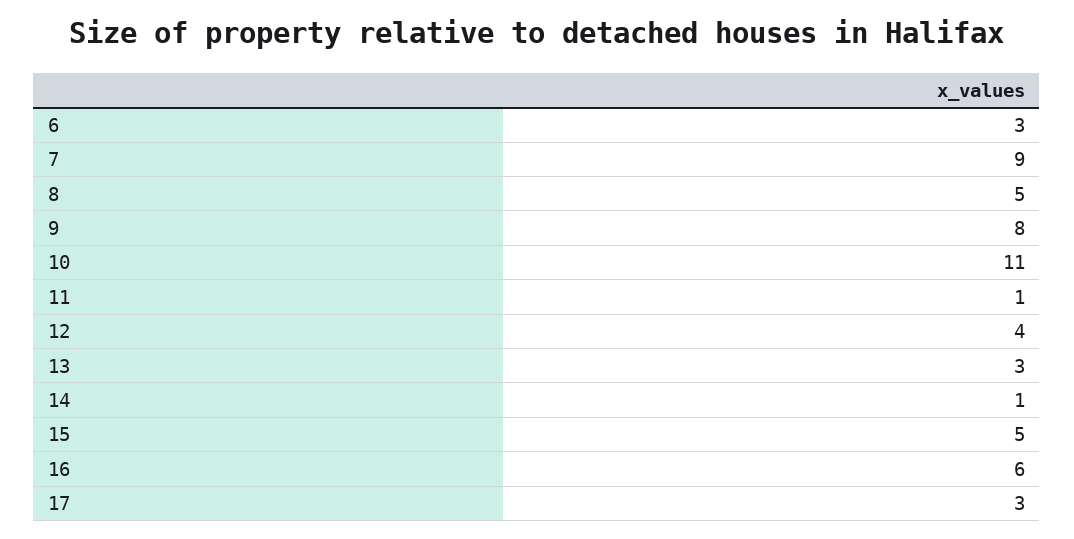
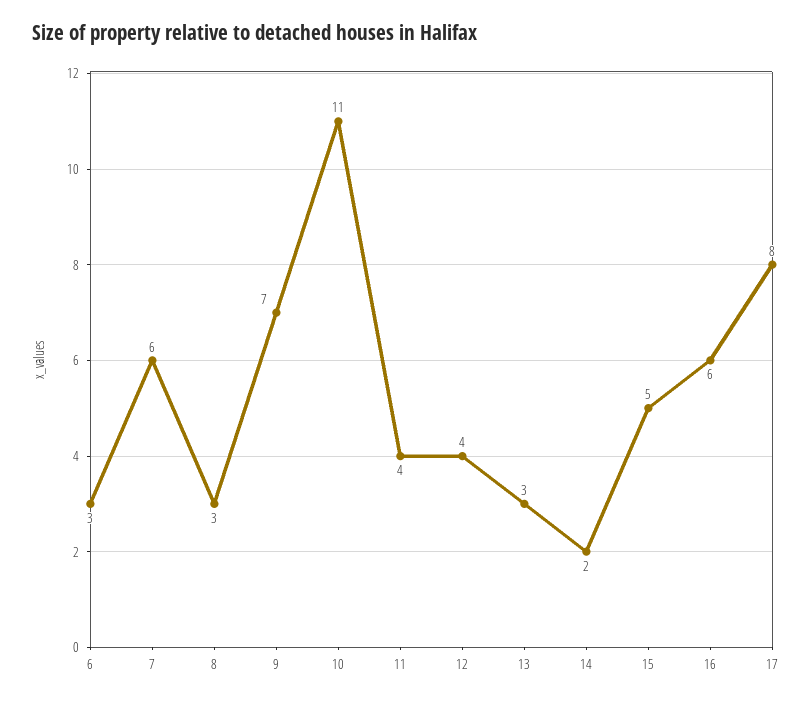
7: 9 -> 6
8: 5 -> 3
9: 8 -> 7
11: 1 -> 4
14: 1 -> 2
17: 3 -> 8

